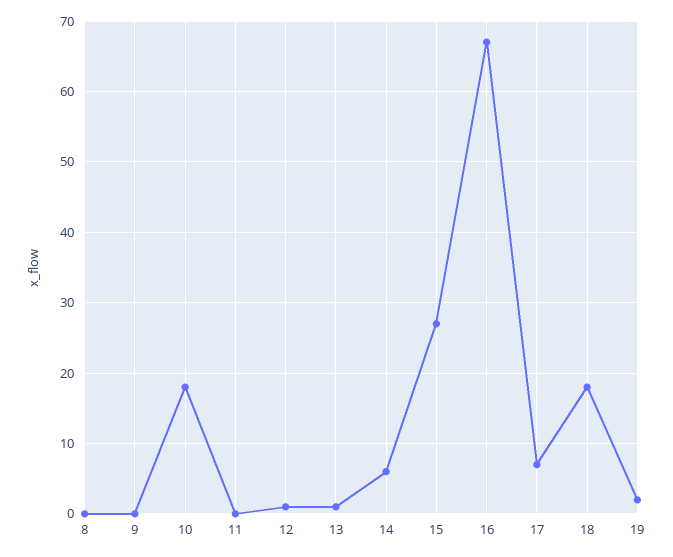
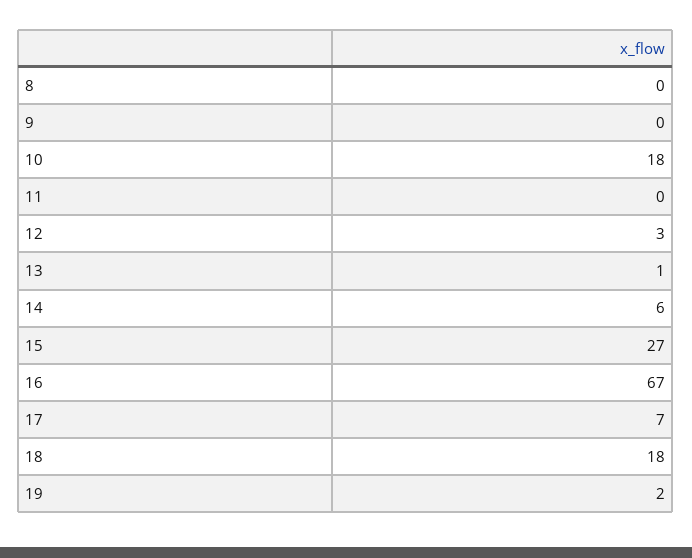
12: 1 -> 3

